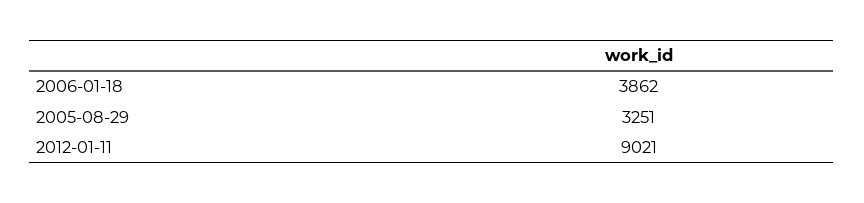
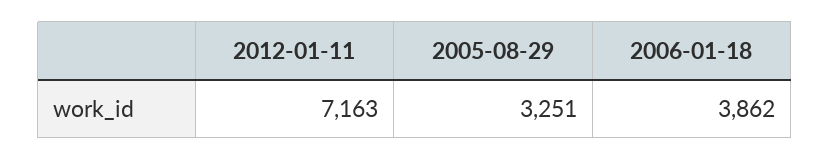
2012-01-11: 9021 -> 7163

